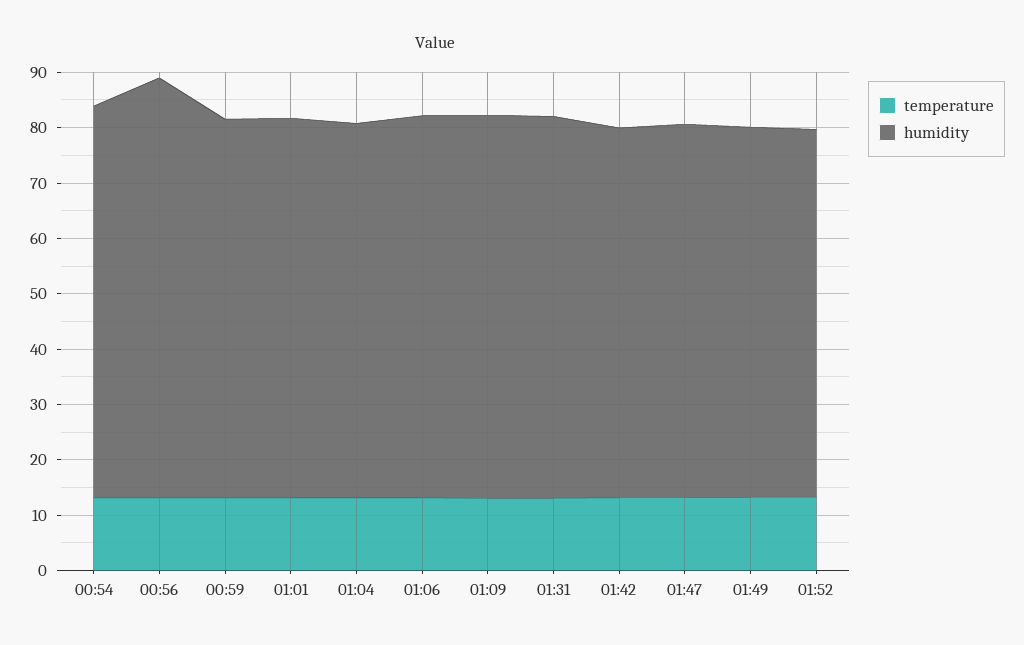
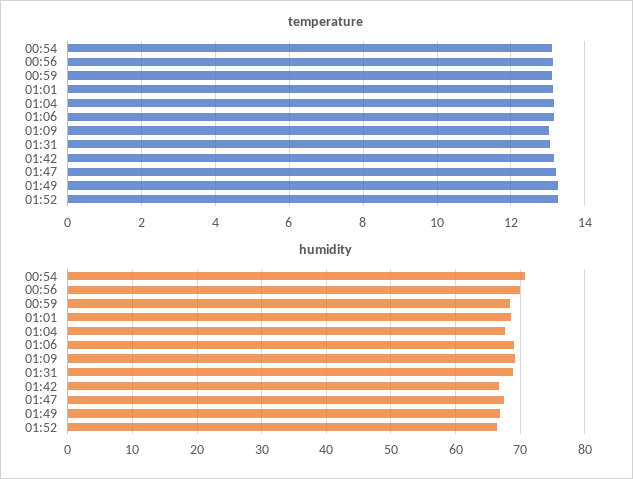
humidity, 00:56: 76 -> 70

